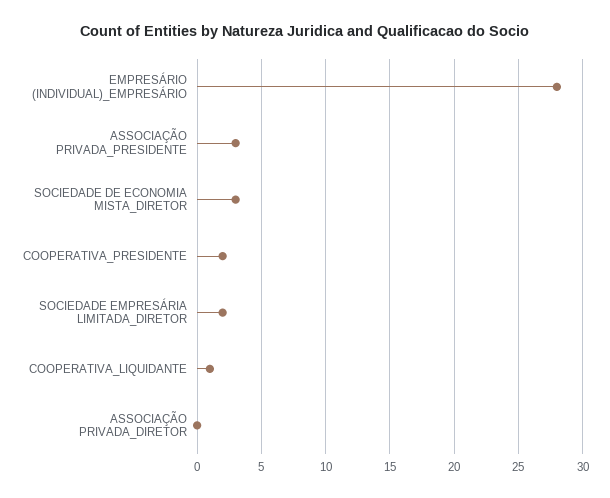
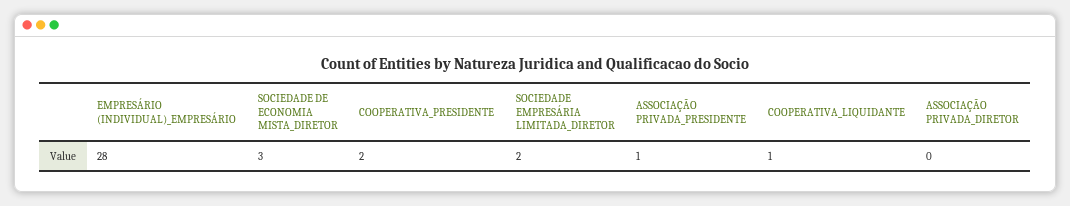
ASSOCIAÇÃO PRIVADA_PRESIDENTE: 3 -> 1

